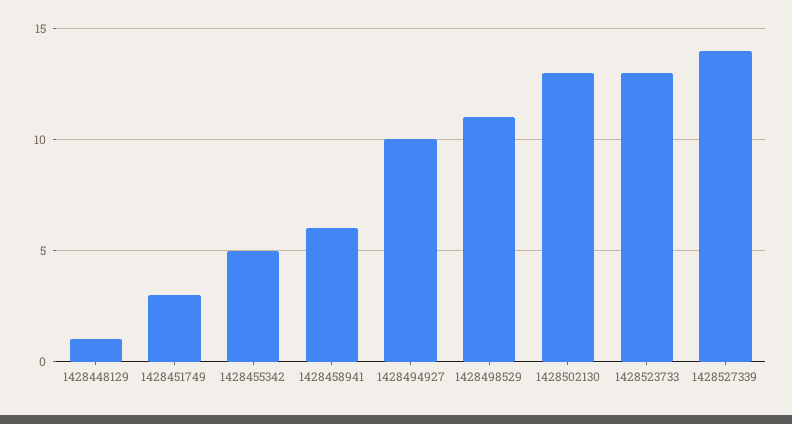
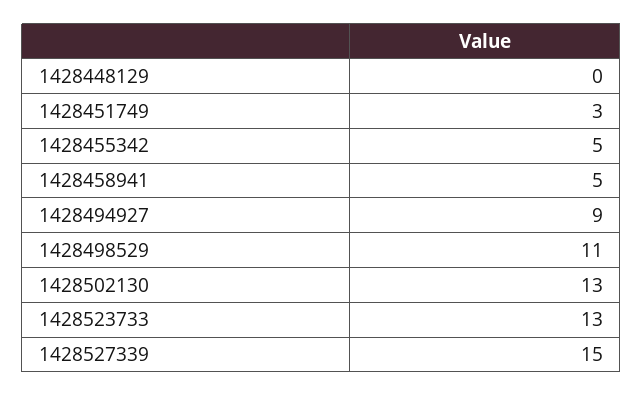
1428448129: 1 -> 0
1428458941: 6 -> 5
1428494927: 10 -> 9
1428527339: 14 -> 15

